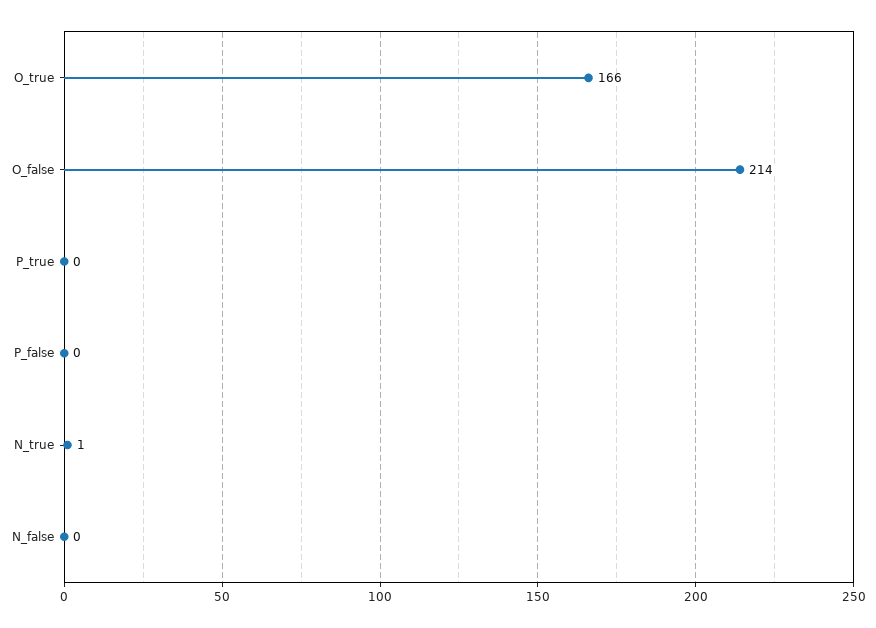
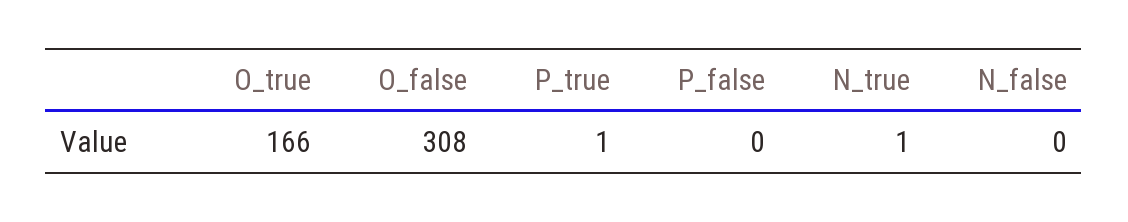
O_false: 214 -> 308
P_true: 0 -> 1

